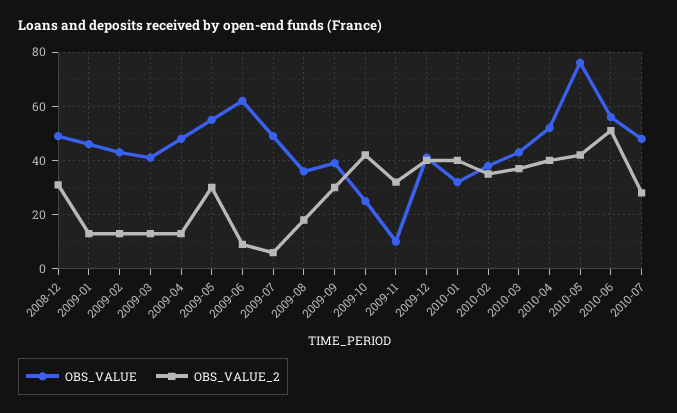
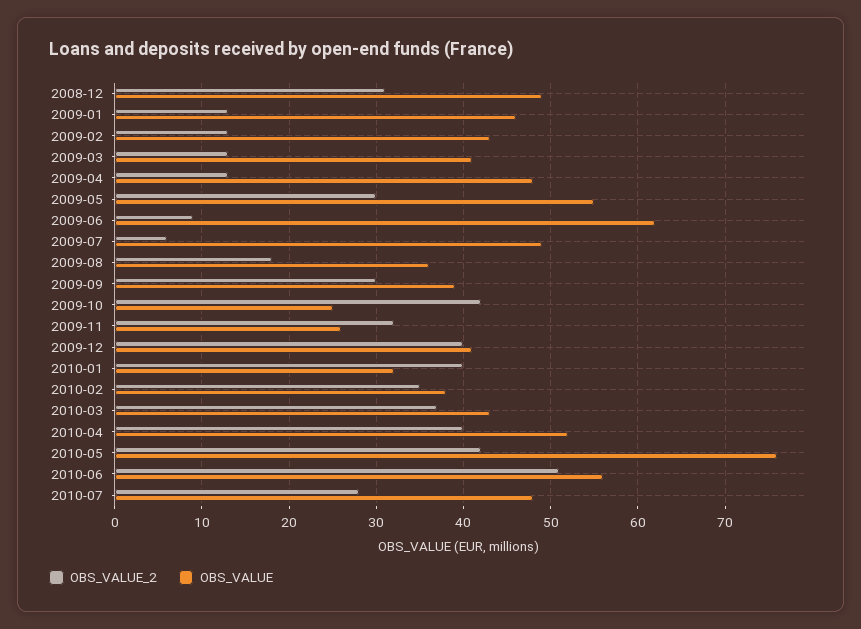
OBS_VALUE, 2009-11: 10 -> 26

